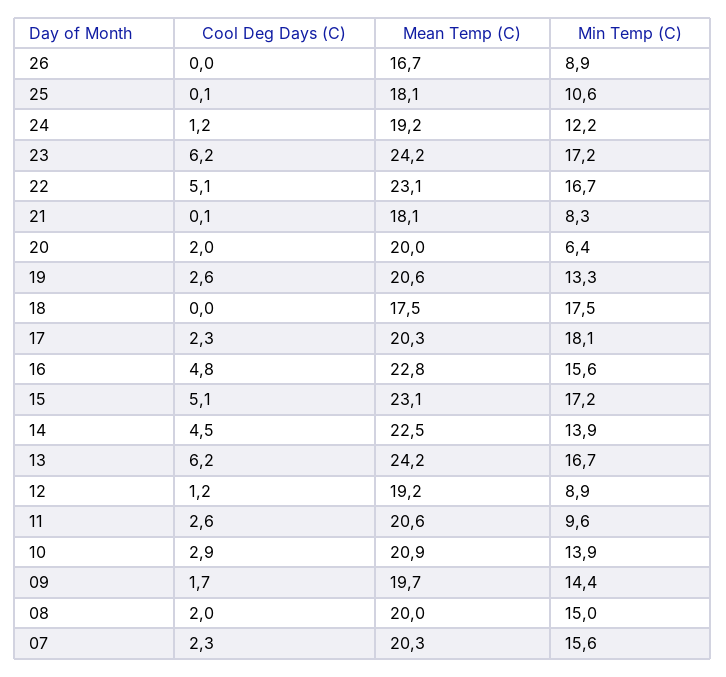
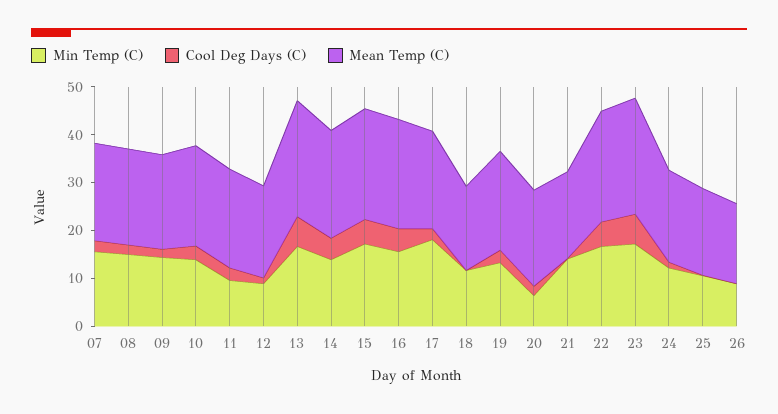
Min Temp (C), 21: 8.3 -> 14
Min Temp (C), 18: 17.5 -> 12

